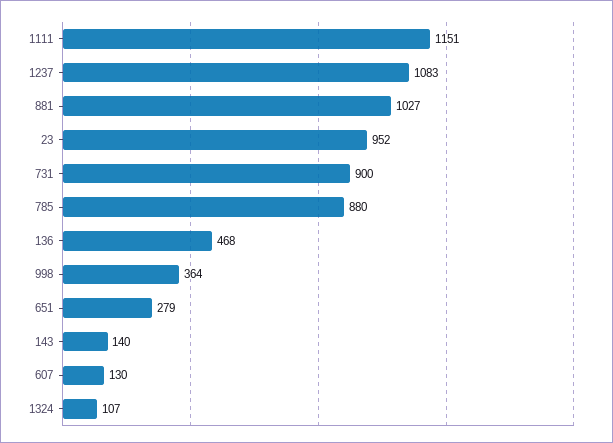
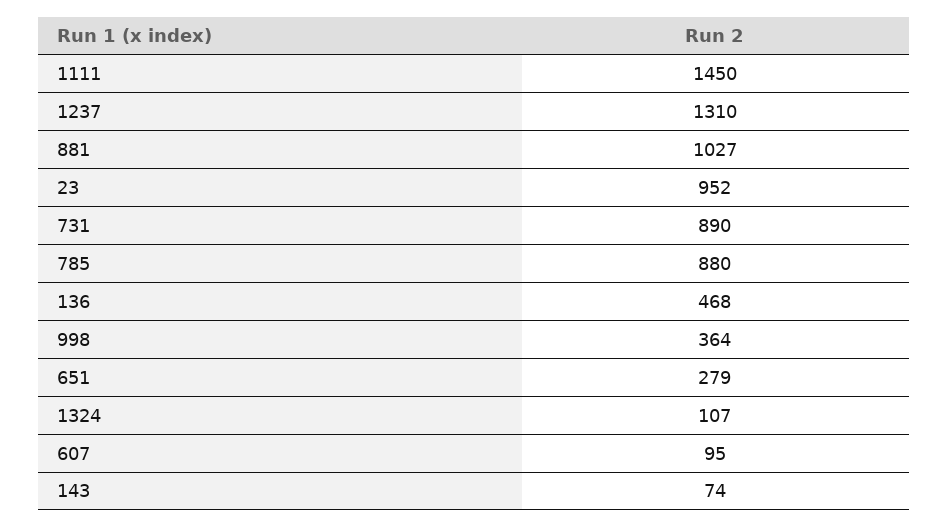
1111: 1151 -> 1450
1237: 1083 -> 1310
731: 900 -> 890
143: 140 -> 74
607: 130 -> 95

